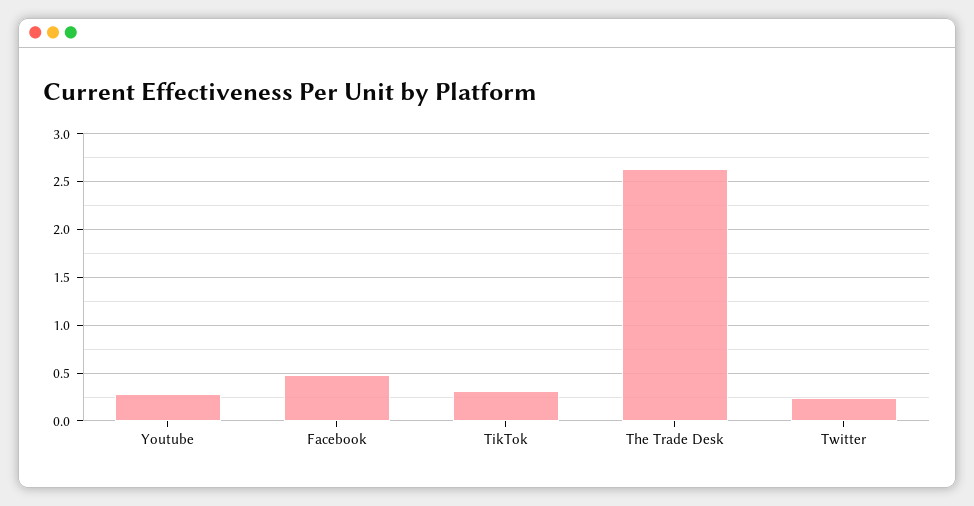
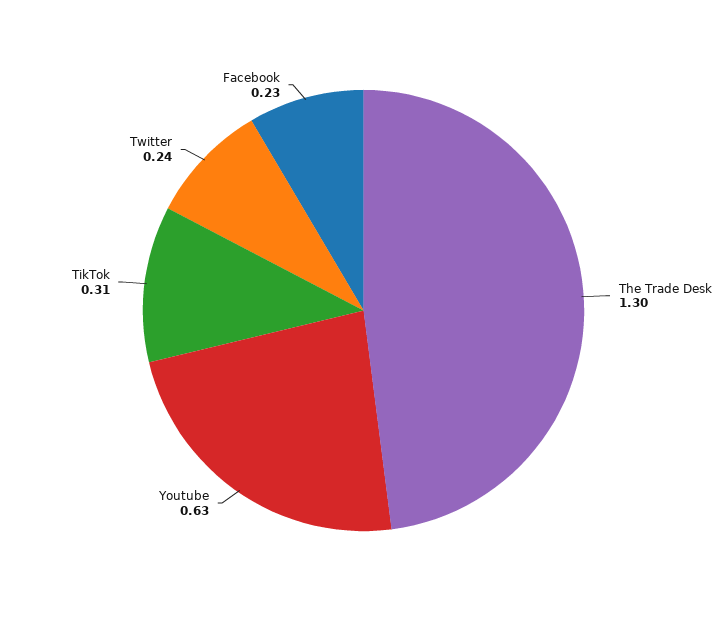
Youtube: 0.3 -> 0.63
Facebook: 0.5 -> 0.23
The Trade Desk: 2.6 -> 1.3

